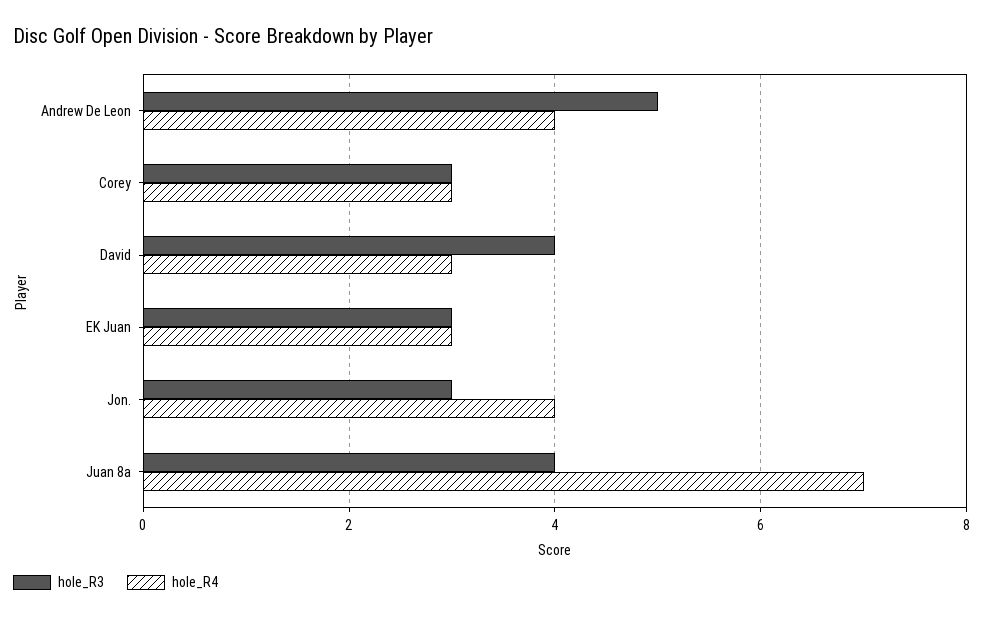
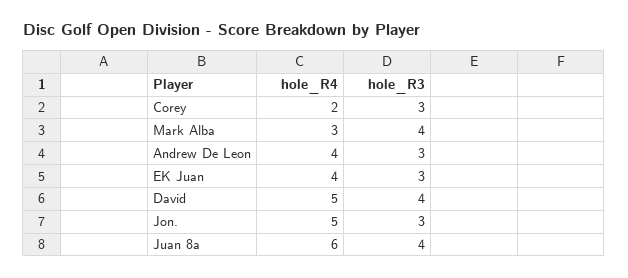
hole_R3, Andrew De Leon: 5 -> 3
hole_R4, Corey: 3 -> 2
hole_R4, David: 3 -> 5
hole_R4, EK Juan: 3 -> 4
hole_R4, Jon.: 4 -> 5
hole_R4, Juan 8a: 7 -> 6
hole_R4, Mark Alba: none -> 3
hole_R3, Mark Alba: none -> 4

